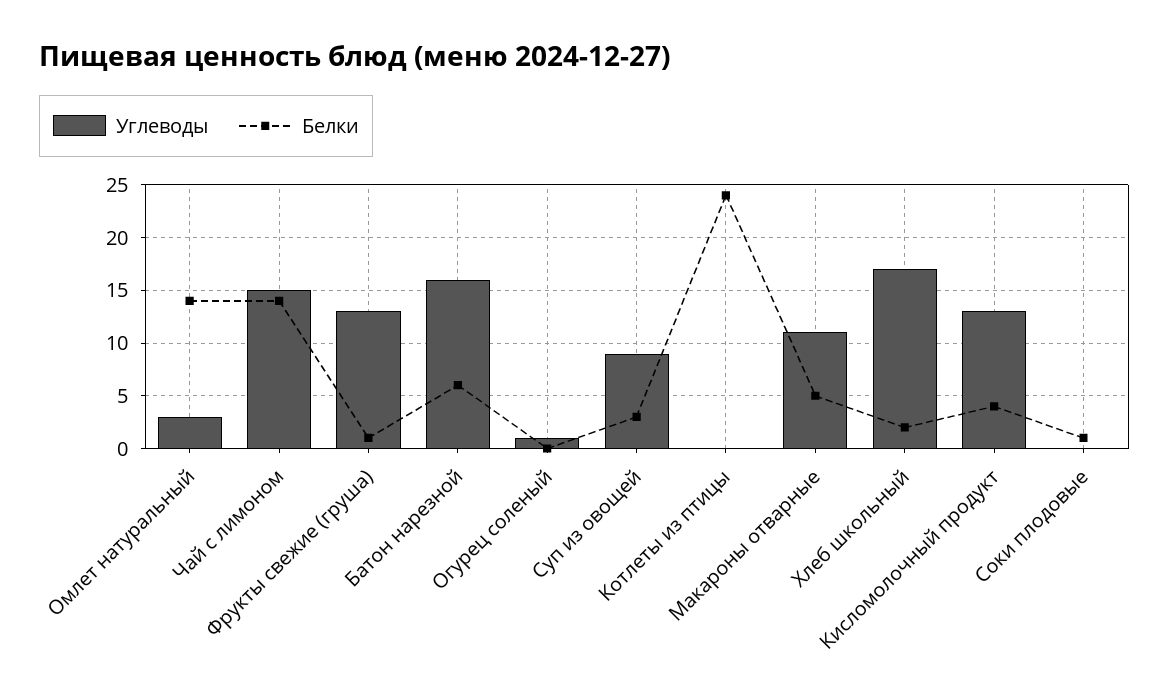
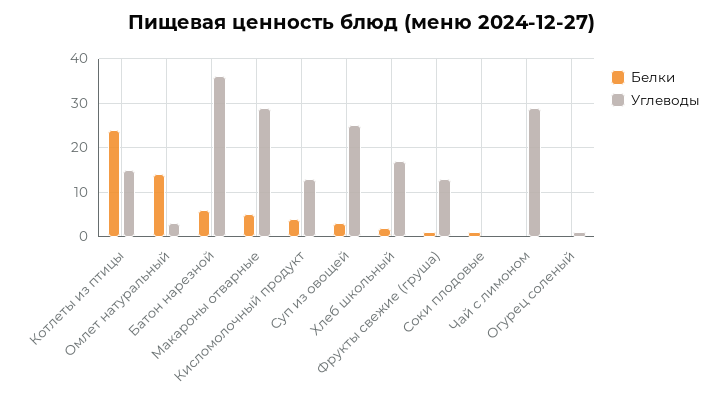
Углеводы, Чай с лимоном: 15 -> 30
Белки, Чай с лимоном: 14 -> 0
Углеводы, Батон нарезной: 16 -> 35
Углеводы, Суп из овощей: 9 -> 25
Углеводы, Котлеты из птицы: 0 -> 15
Углеводы, Макароны отварные: 11 -> 30

